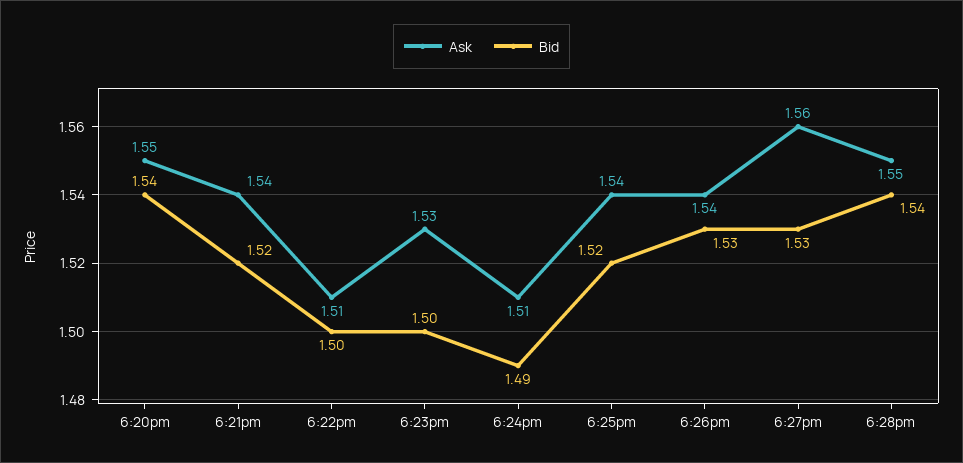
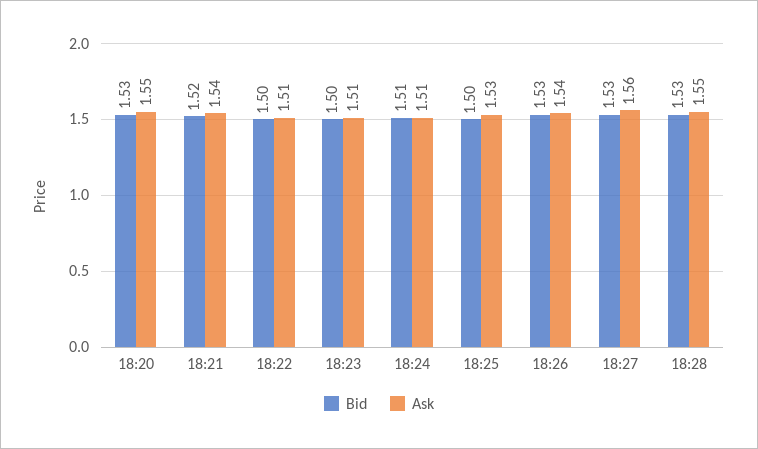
Bid, 6:20pm: 1.54 -> 1.53
Ask, 6:23pm: 1.53 -> 1.51
Bid, 6:24pm: 1.49 -> 1.51
Ask, 6:25pm: 1.54 -> 1.53
Bid, 6:25pm: 1.52 -> 1.5
Bid, 6:28pm: 1.54 -> 1.53

